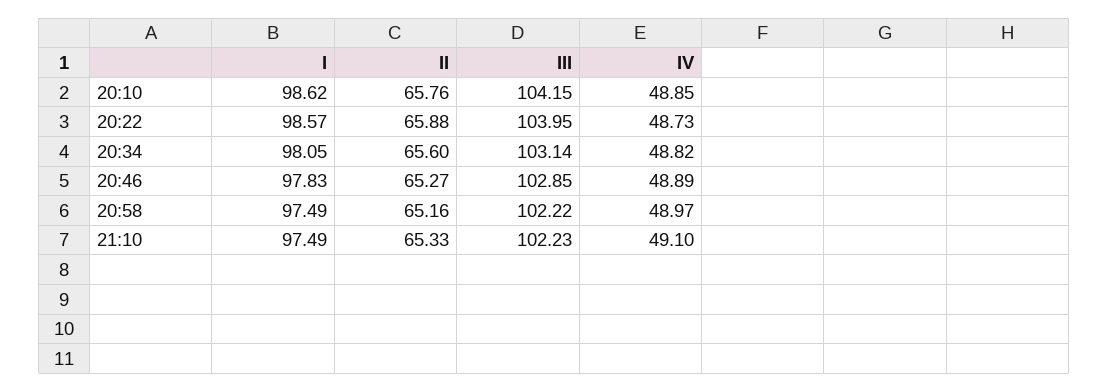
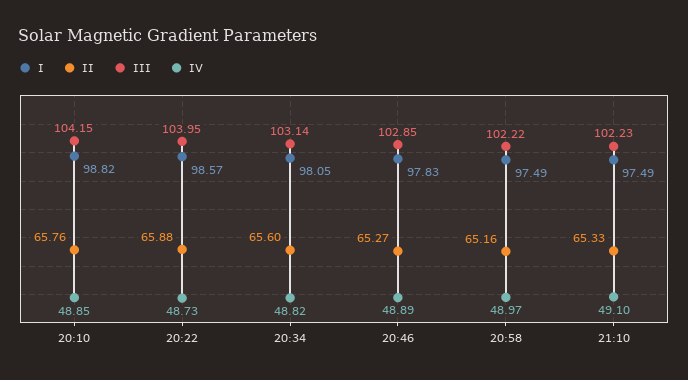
I, 20:10: 98.62 -> 98.82

